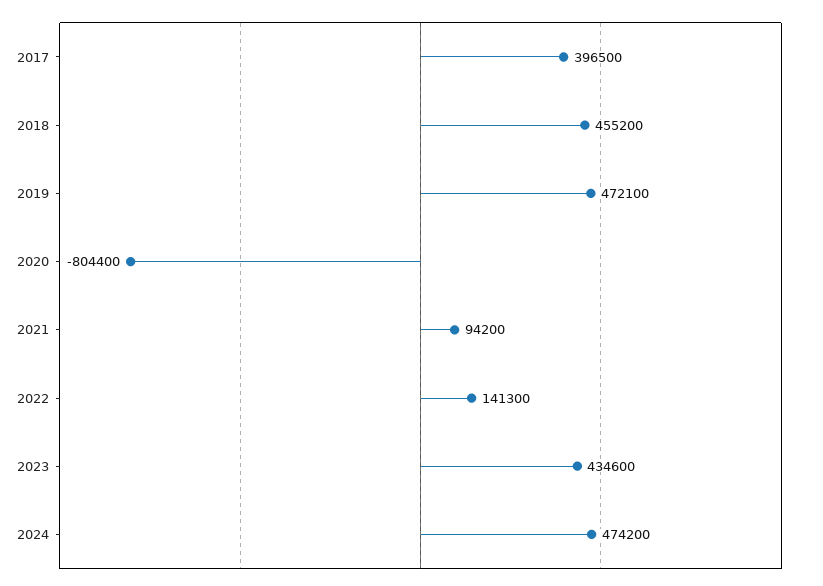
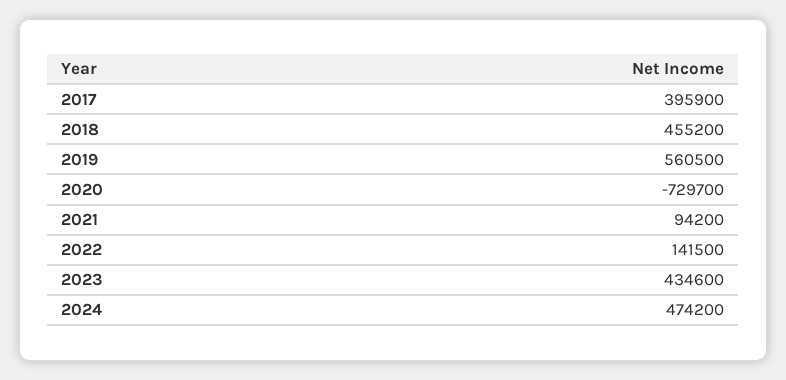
2017: 396500 -> 395900
2019: 472100 -> 560500
2020: -804400 -> -729700
2022: 141300 -> 141500

